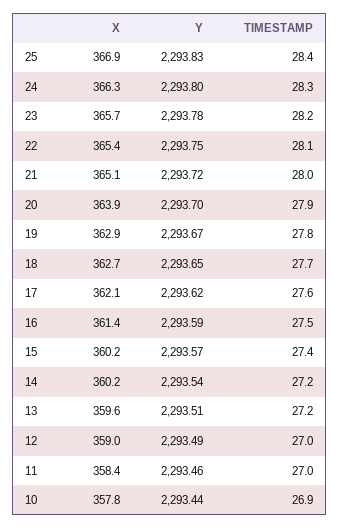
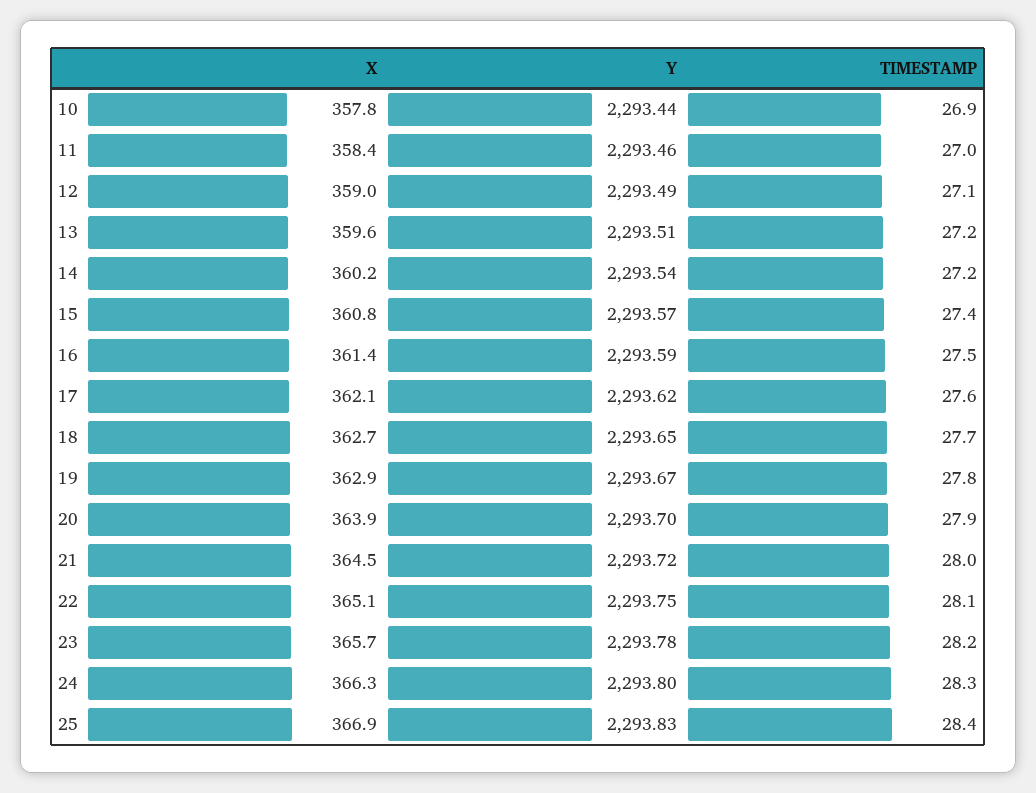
X, 22: 365.4 -> 365.1
X, 21: 365.1 -> 364.5
X, 15: 360.2 -> 360.8
TIMESTAMP, 12: 27 -> 27.1

